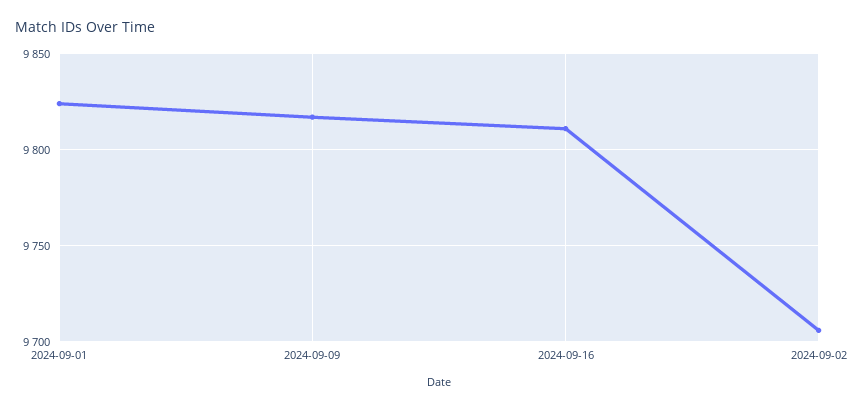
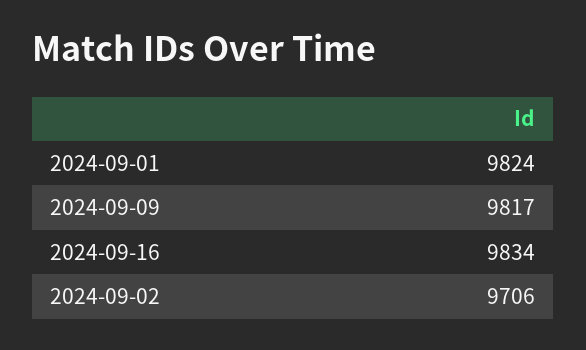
2024-09-16: 9810 -> 9834

